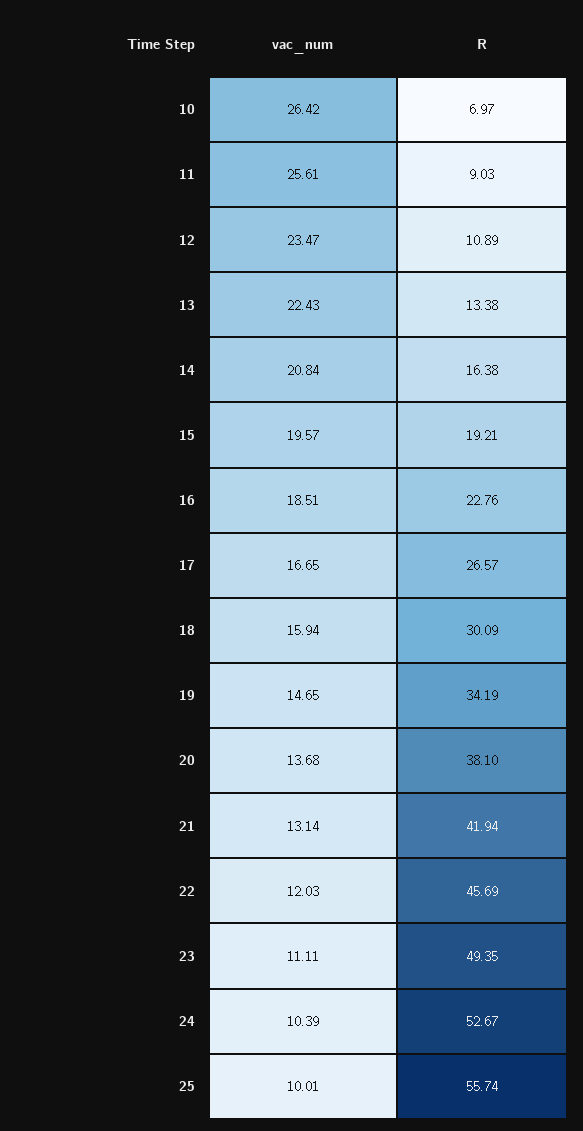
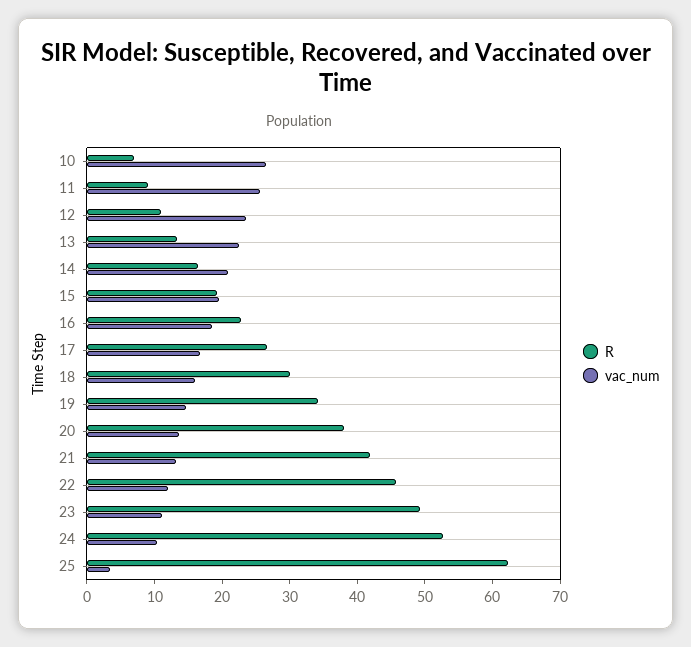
vac_num, 25: 10.01 -> 4
R, 25: 55.74 -> 62

